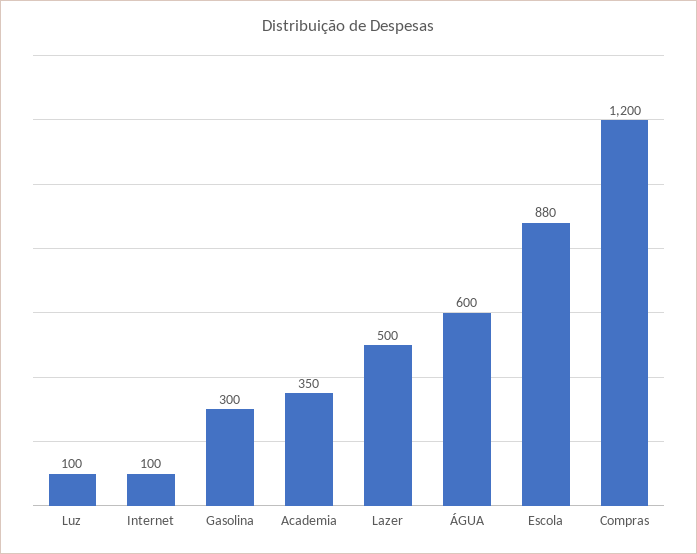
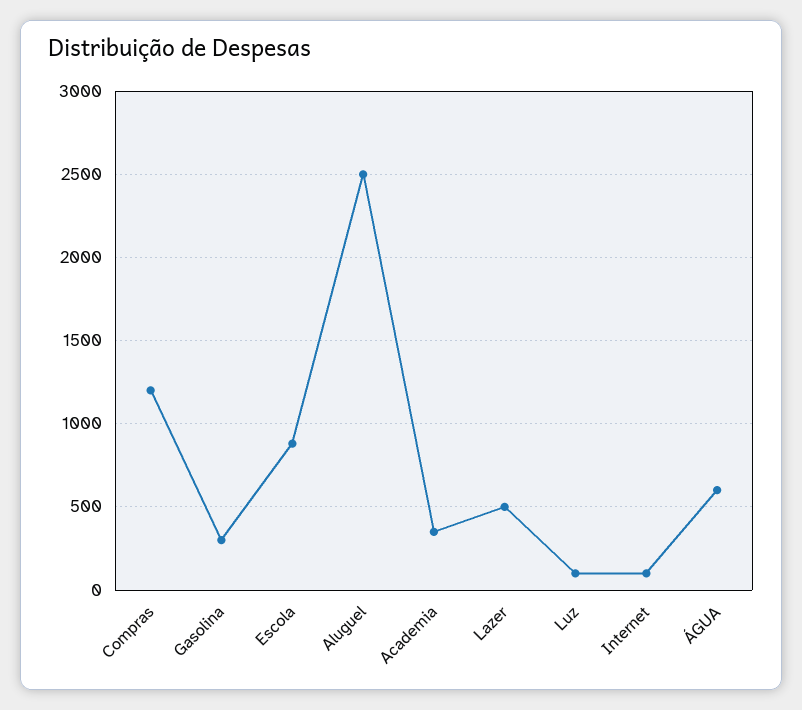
Aluguel: none -> 2500

